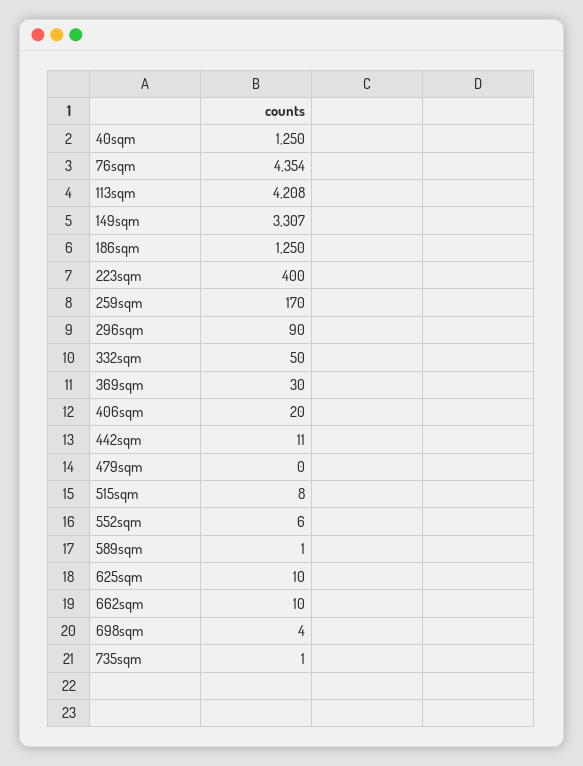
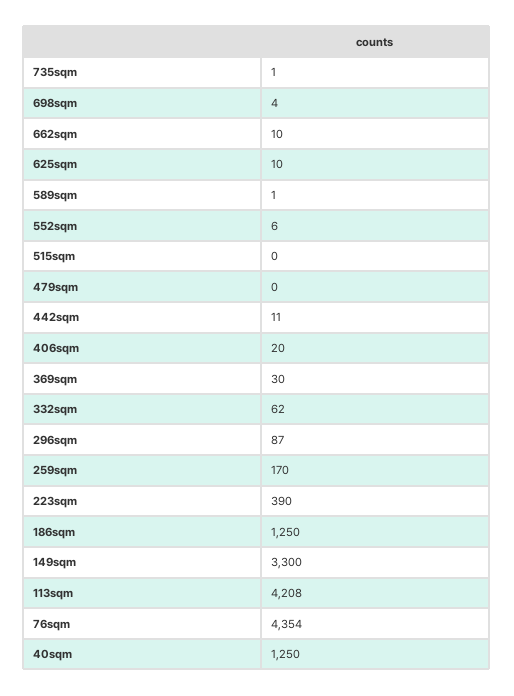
149sqm: 3307 -> 3300
223sqm: 400 -> 390
296sqm: 90 -> 87
332sqm: 50 -> 62
515sqm: 8 -> 0

